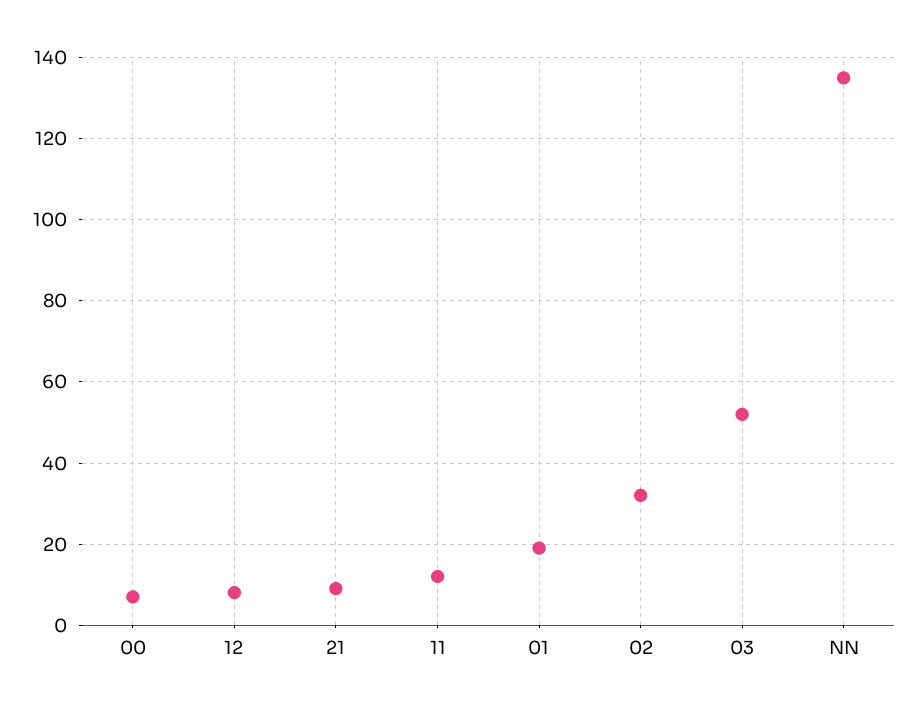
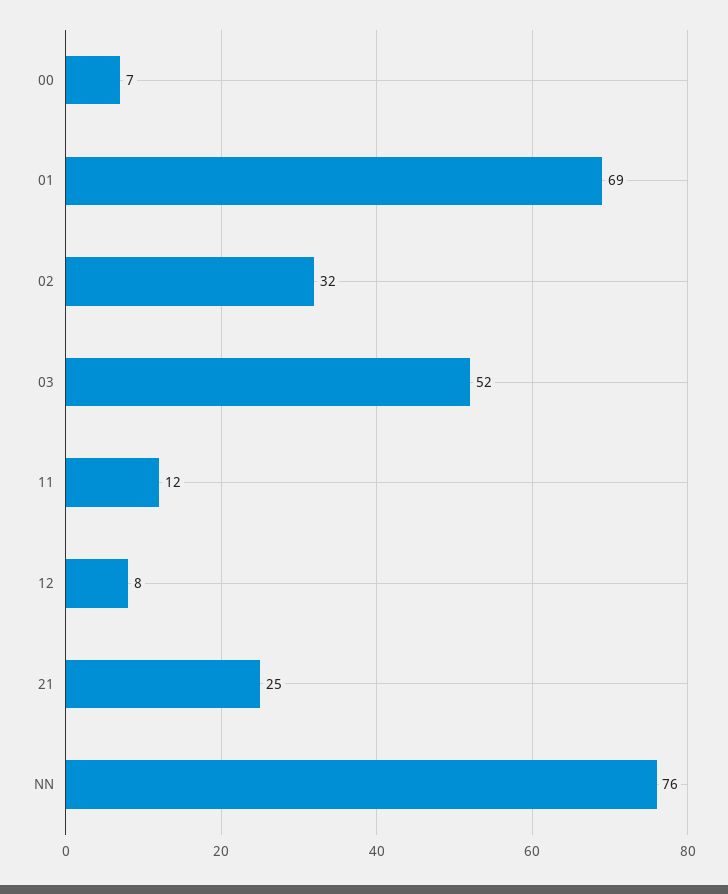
21: 10 -> 25
01: 20 -> 69
NN: 135 -> 76

